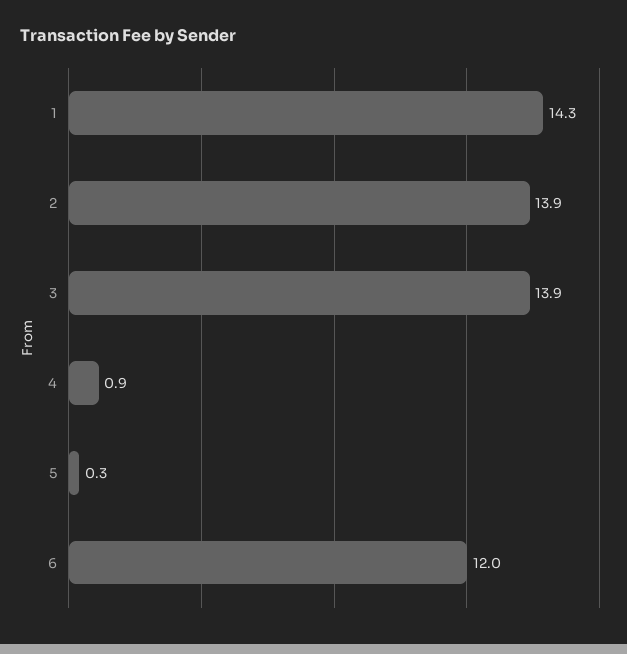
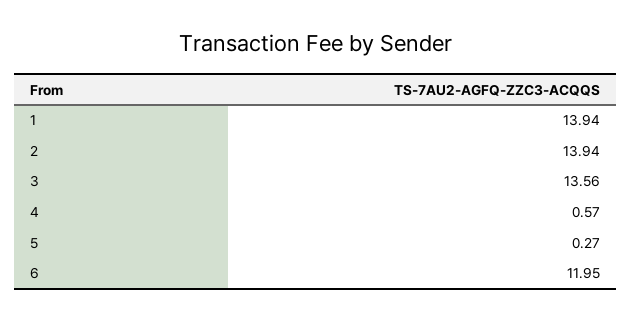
1: 14.3 -> 13.94
3: 13.9 -> 13.56
4: 0.9 -> 0.57

